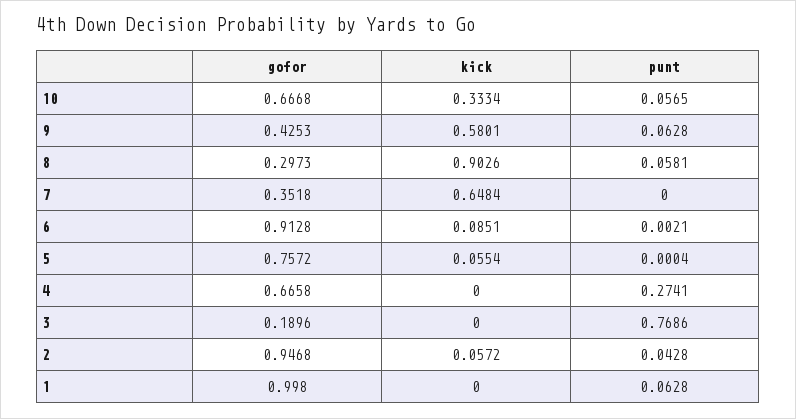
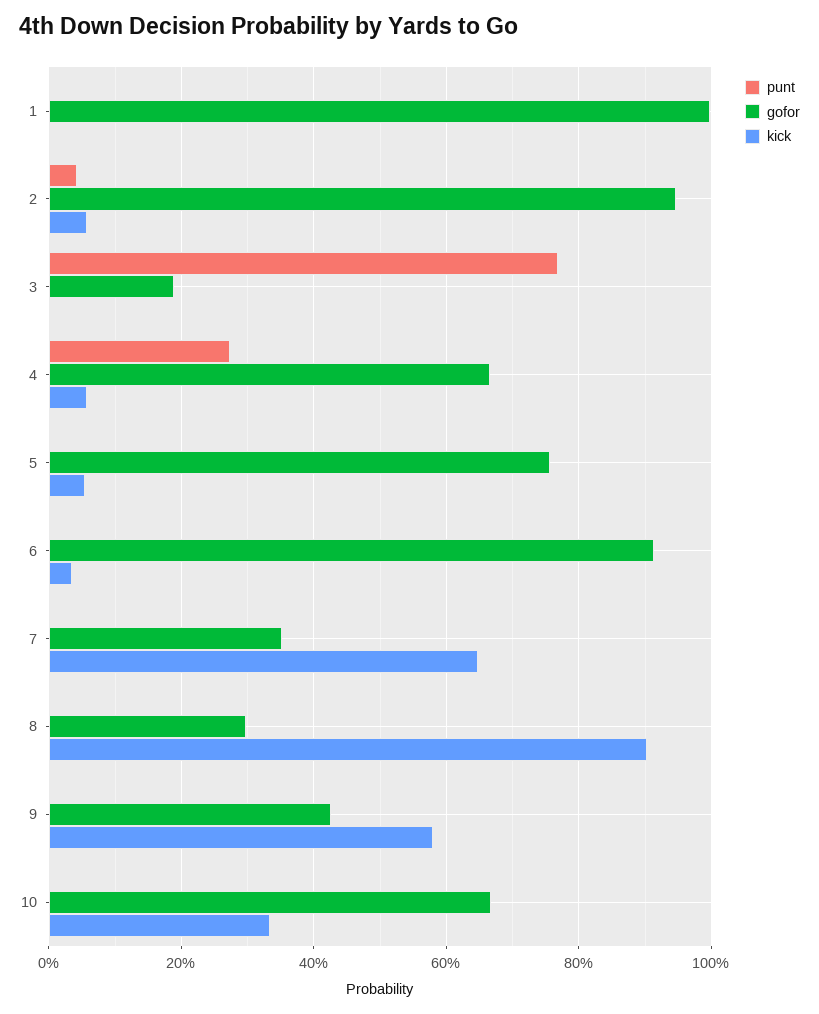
punt, 10: 0.0565 -> 0
punt, 9: 0.0628 -> 0
punt, 8: 0.0581 -> 0
kick, 6: 0.0851 -> 0.04
kick, 4: 0 -> 0.06
punt, 1: 0.0628 -> 0

